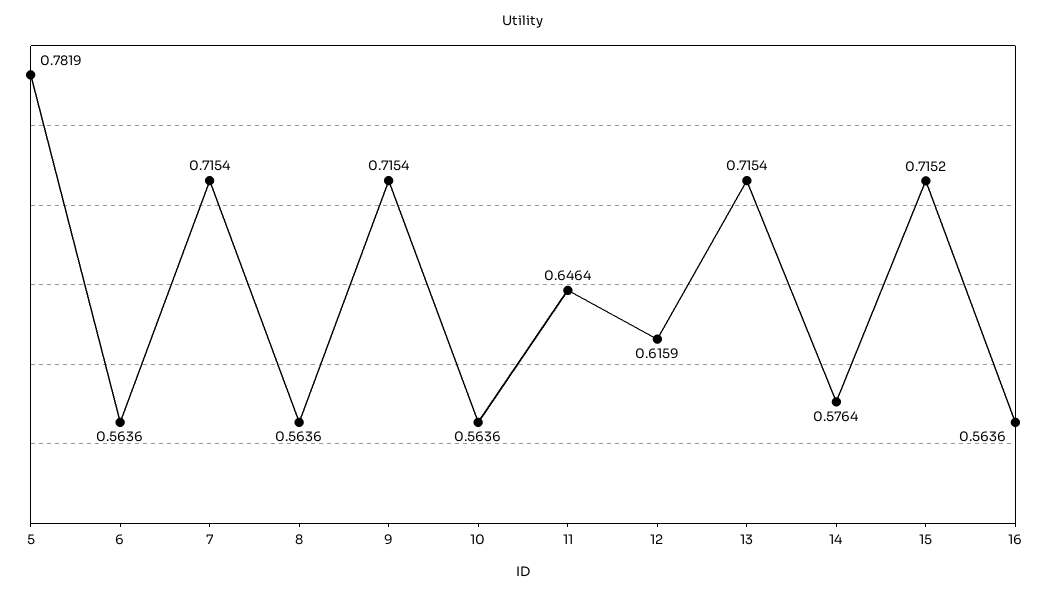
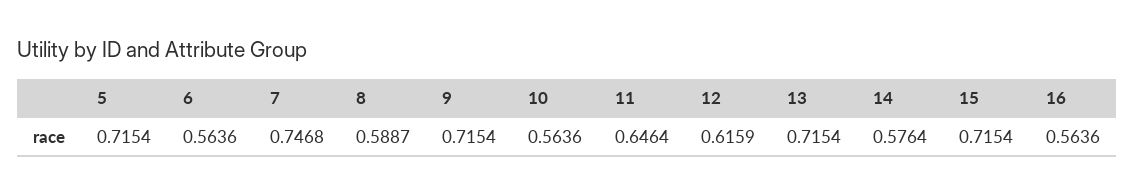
5: 0.7819 -> 0.7154
7: 0.7154 -> 0.7468
8: 0.5636 -> 0.5887
15: 0.7152 -> 0.7154

